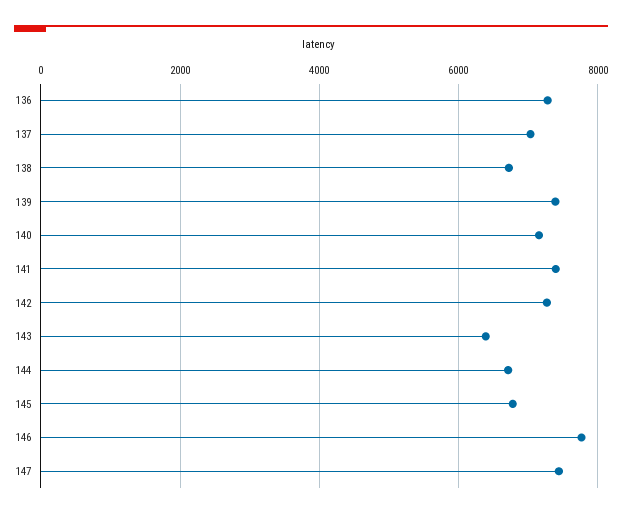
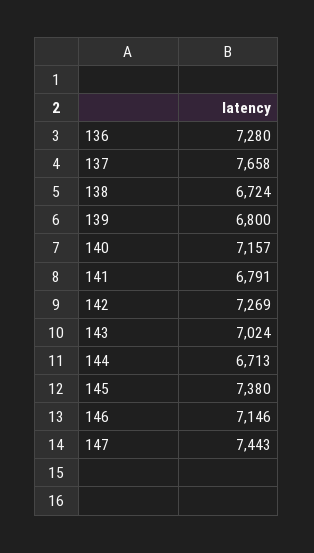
137: 7000 -> 7658
139: 7400 -> 6800
141: 7400 -> 6791
143: 6400 -> 7024
145: 6800 -> 7380
146: 7800 -> 7146

